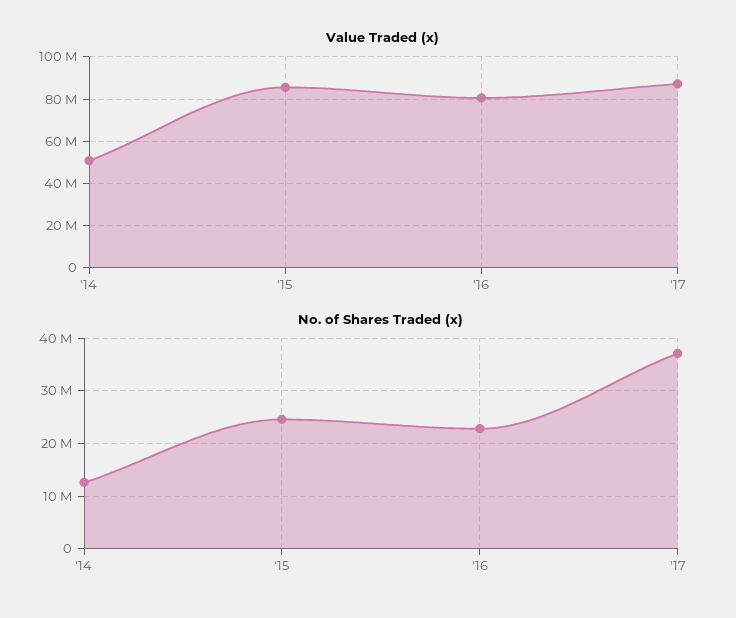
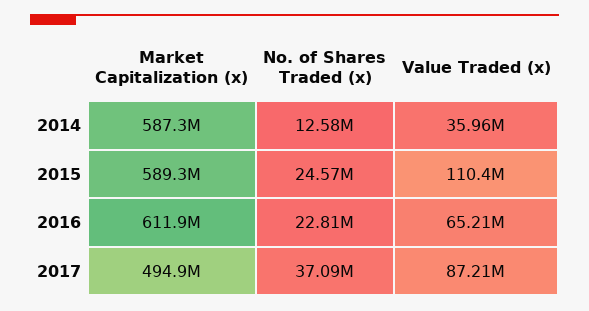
Value Traded (x), '14: 50000000 -> 35960000
Value Traded (x), '15: 85000000 -> 110400000
Value Traded (x), '16: 80000000 -> 65210000
Market Capitalization (x), '14: none -> 587300000
Market Capitalization (x), '15: none -> 589300000
Market Capitalization (x), '16: none -> 611900000
Market Capitalization (x), '17: none -> 494900000

